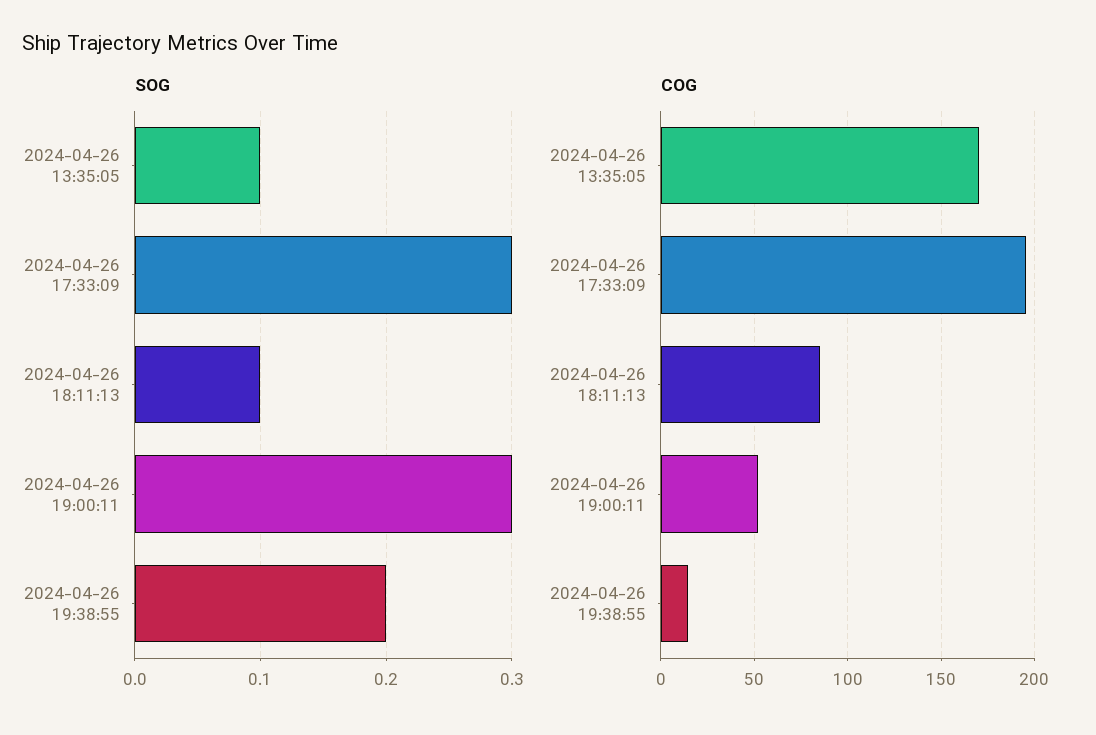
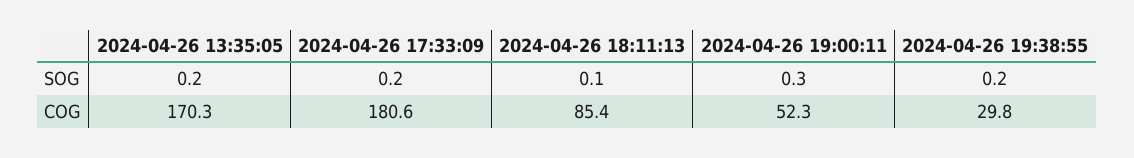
SOG, 2024-04-26 13:35:05: 0.1 -> 0.2
SOG, 2024-04-26 17:33:09: 0.3 -> 0.2
COG, 2024-04-26 17:33:09: 195 -> 180.6
COG, 2024-04-26 19:38:55: 15 -> 29.8

